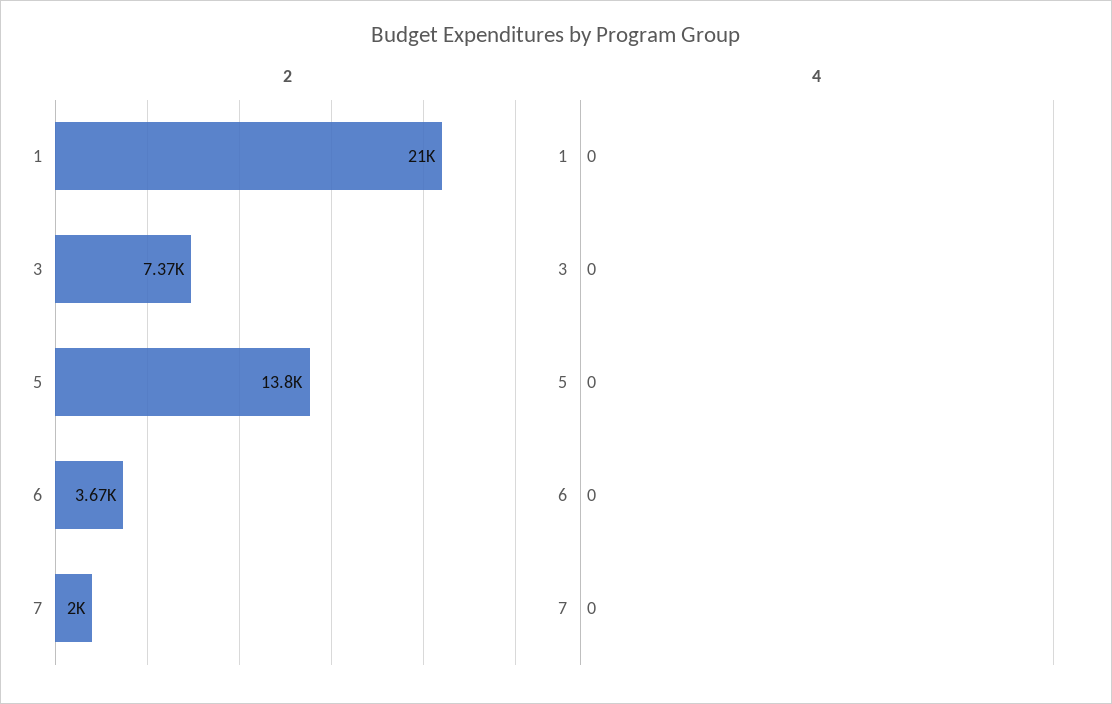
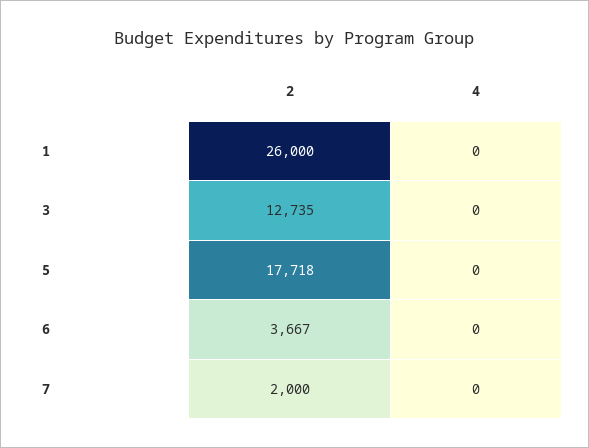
2, 1: 21000 -> 26000
2, 3: 7370 -> 12735
2, 5: 13800 -> 17718

